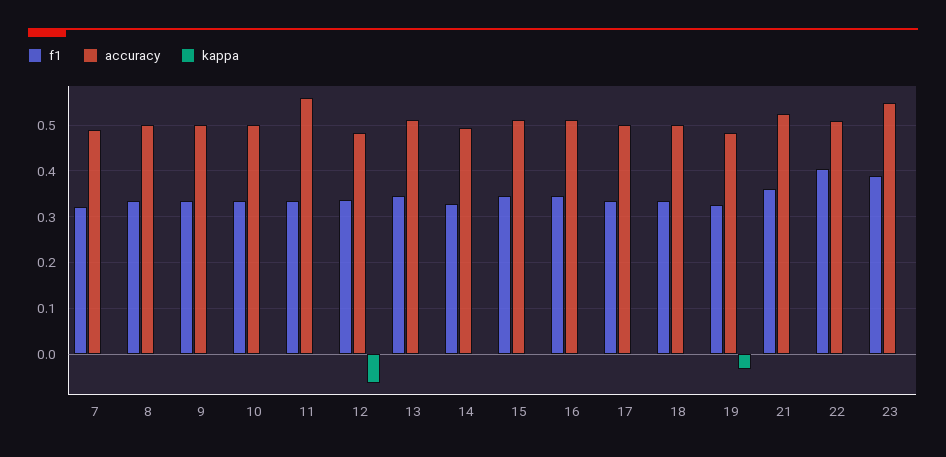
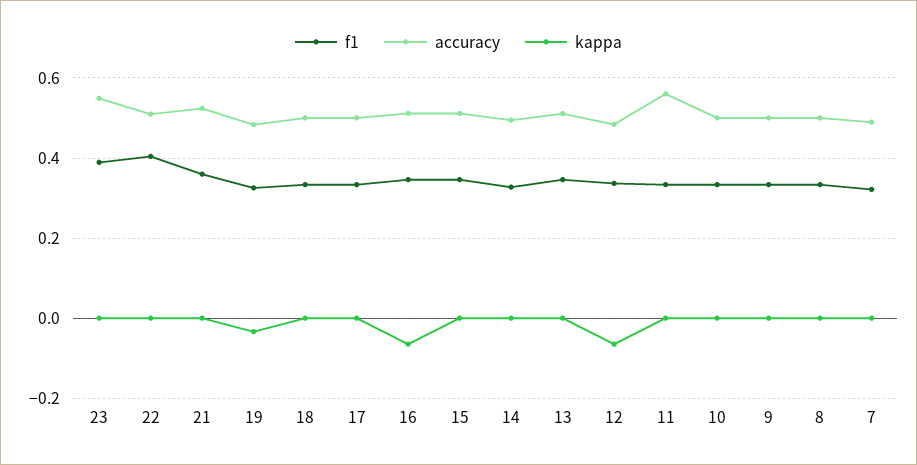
kappa, 16: 0 -> -0.06

